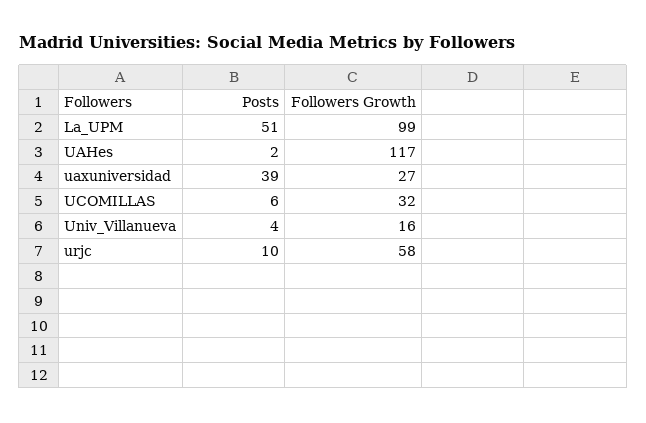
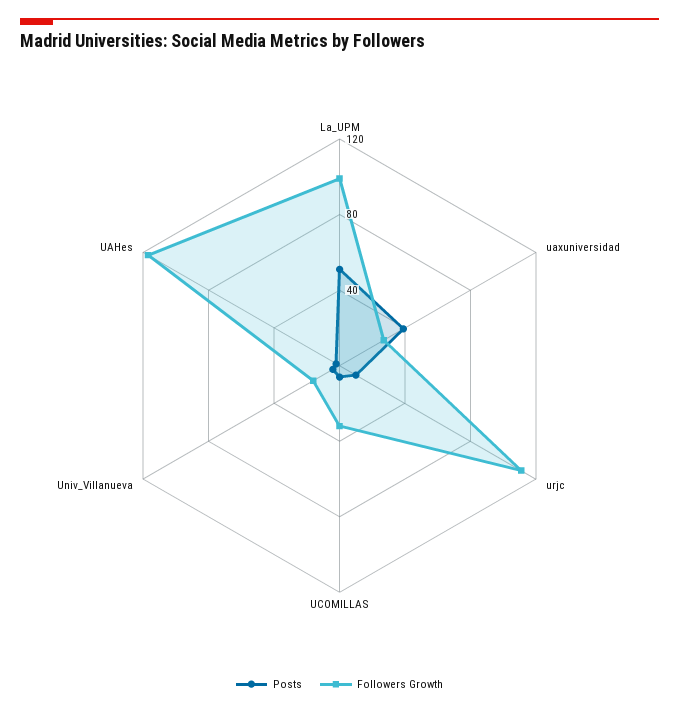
Followers Growth, urjc: 58 -> 110

